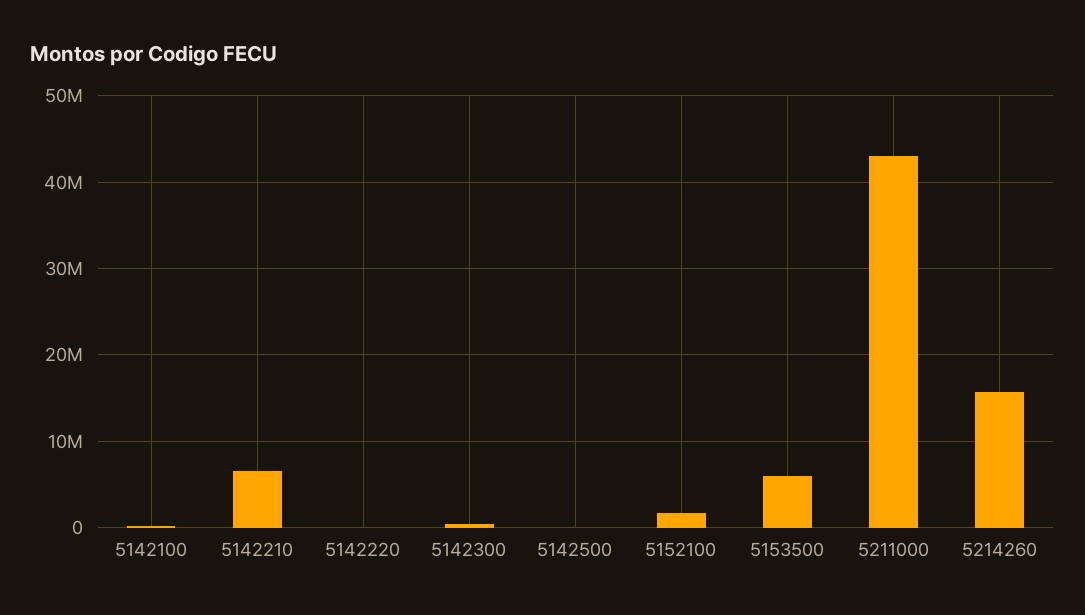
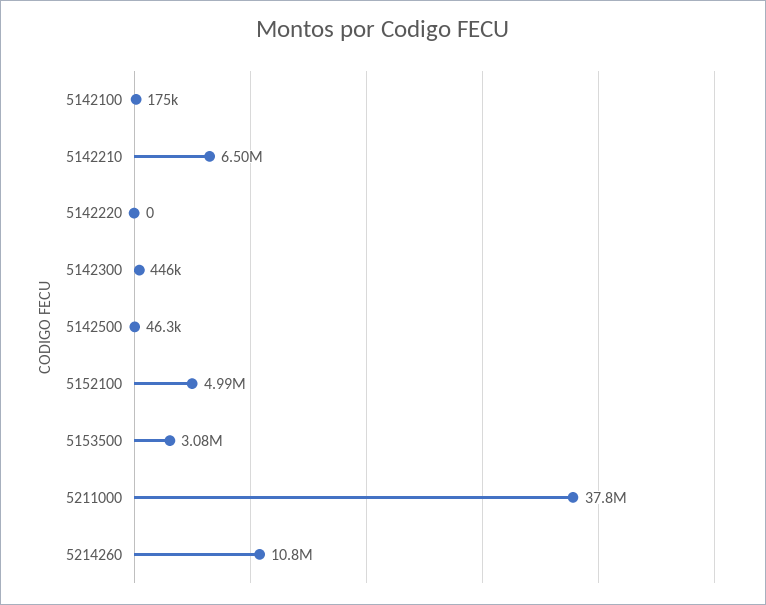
5152100: 2000000 -> 4990000
5153500: 6000000 -> 3080000
5211000: 43000000 -> 37800000
5214260: 16000000 -> 10800000

